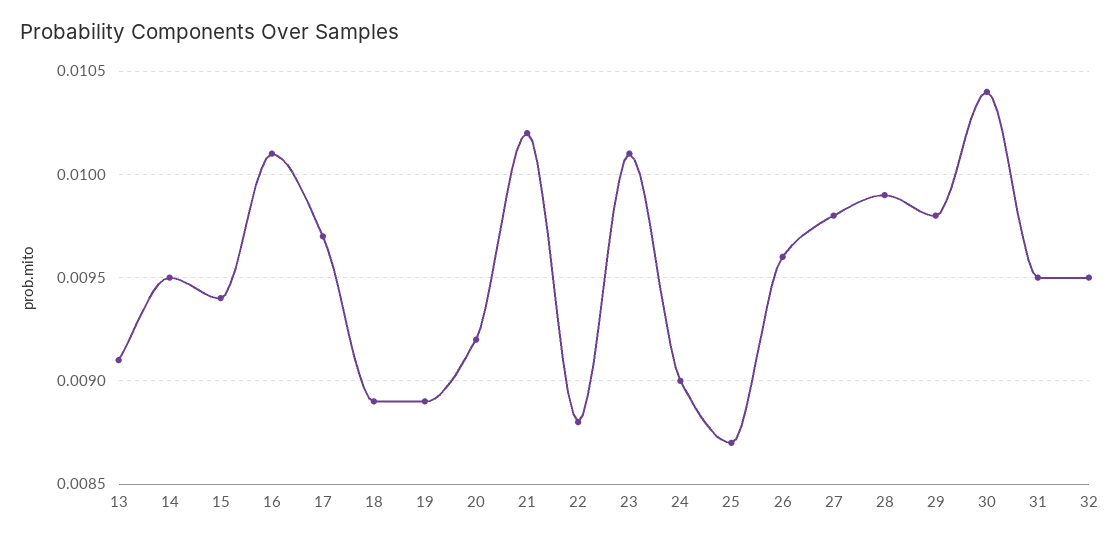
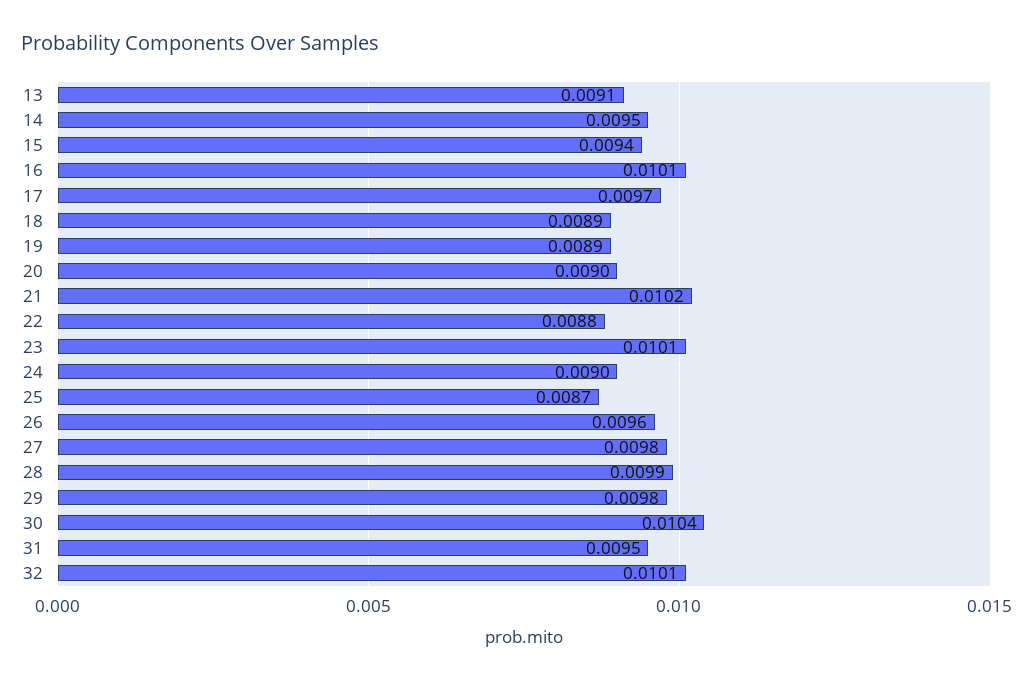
20: 0.0092 -> 0.009
32: 0.0095 -> 0.0101

